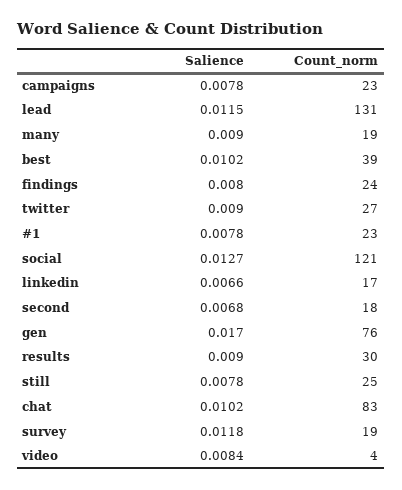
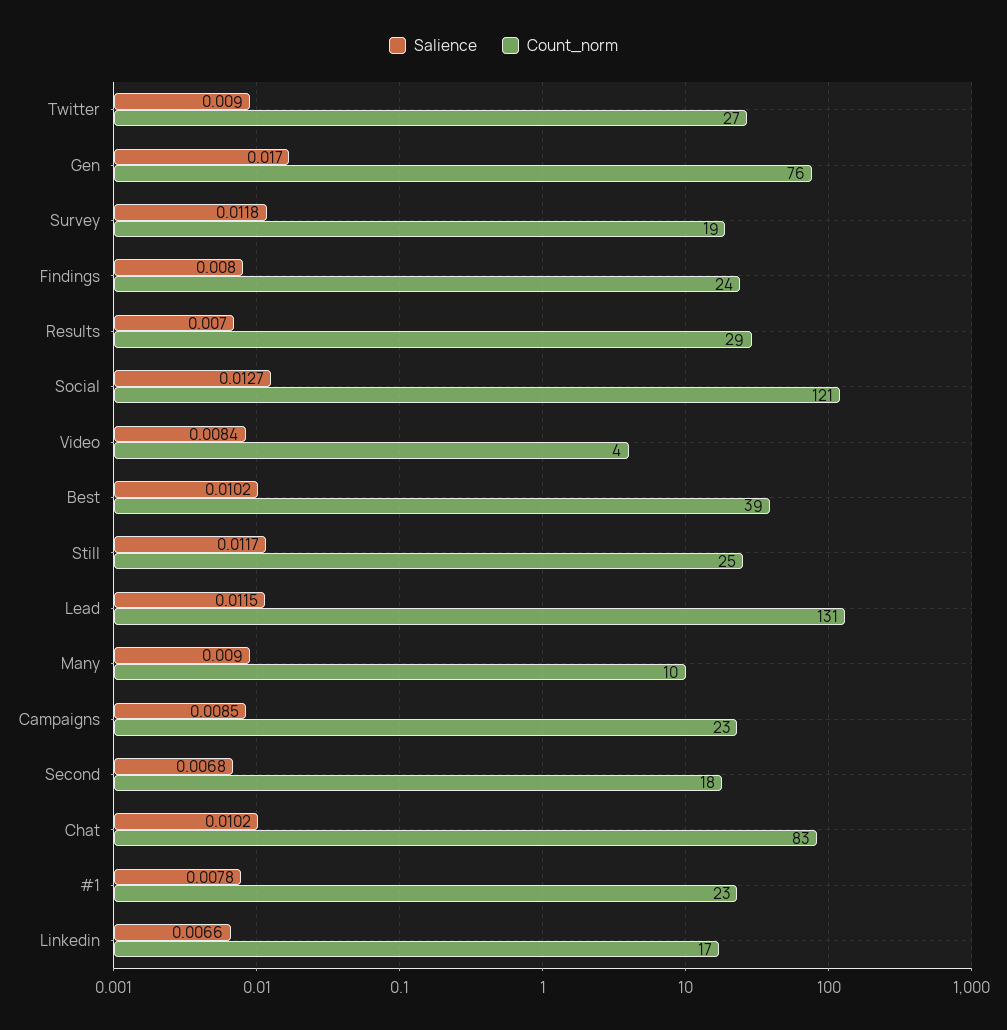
Salience, campaigns: 0.0078 -> 0.0085
Count_norm, many: 19 -> 10
Salience, results: 0.009 -> 0.007
Count_norm, results: 30 -> 29
Salience, still: 0.0078 -> 0.0117

